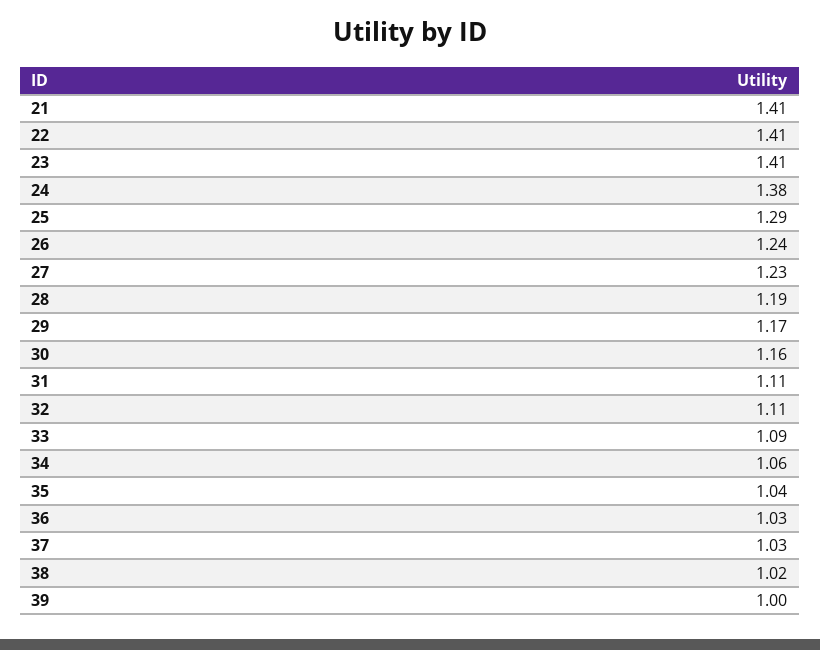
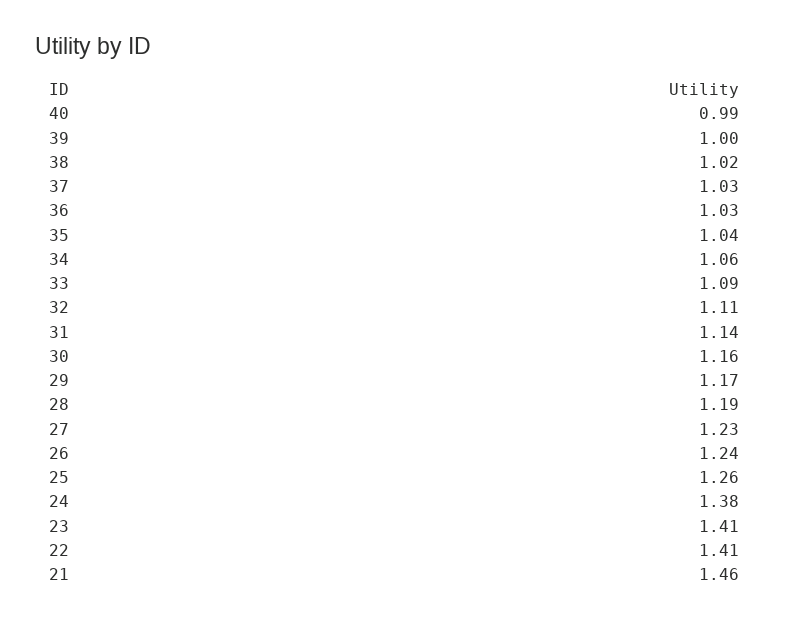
21: 1.41 -> 1.46
25: 1.29 -> 1.26
31: 1.11 -> 1.14
40: none -> 0.99

